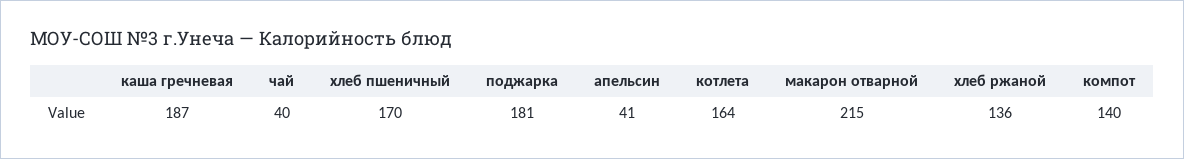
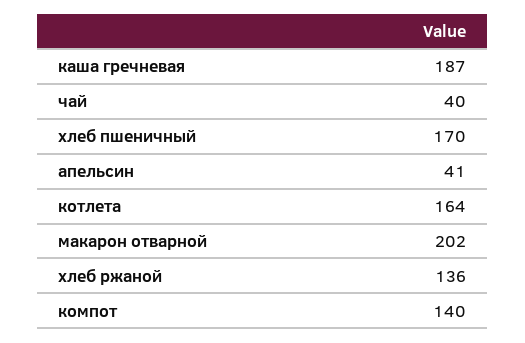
поджарка: 181 -> none
макарон отварной: 215 -> 202

